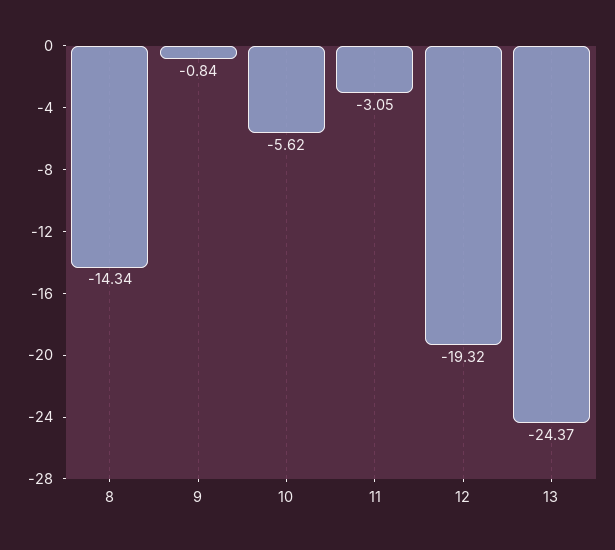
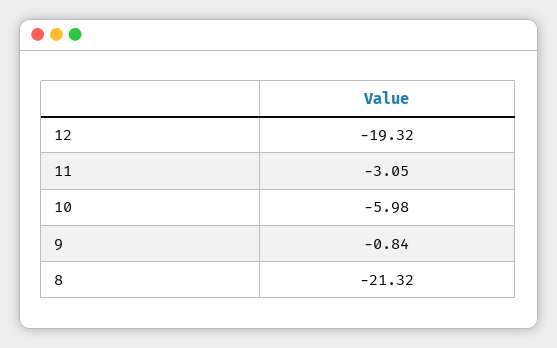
8: -14.34 -> -21.32
10: -5.62 -> -5.98
13: -24.37 -> none

